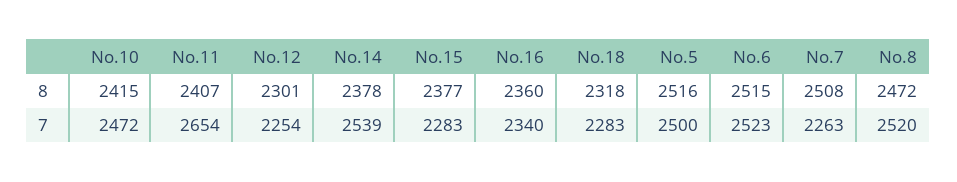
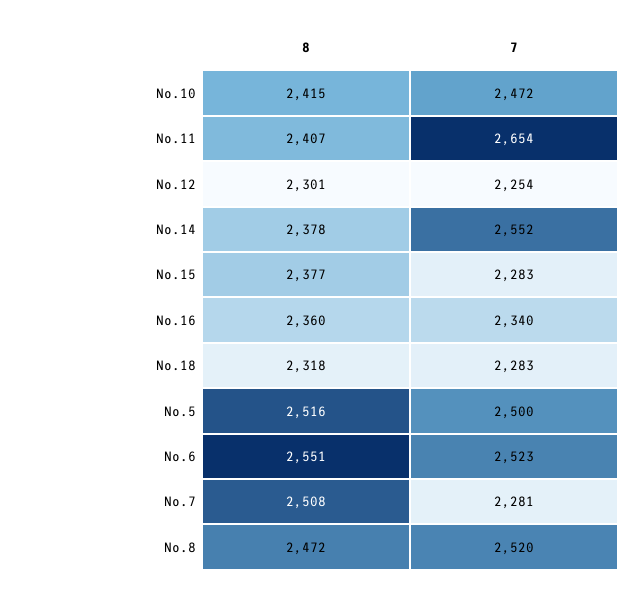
No.6, 8: 2515 -> 2551
No.14, 7: 2539 -> 2552
No.7, 7: 2263 -> 2281

